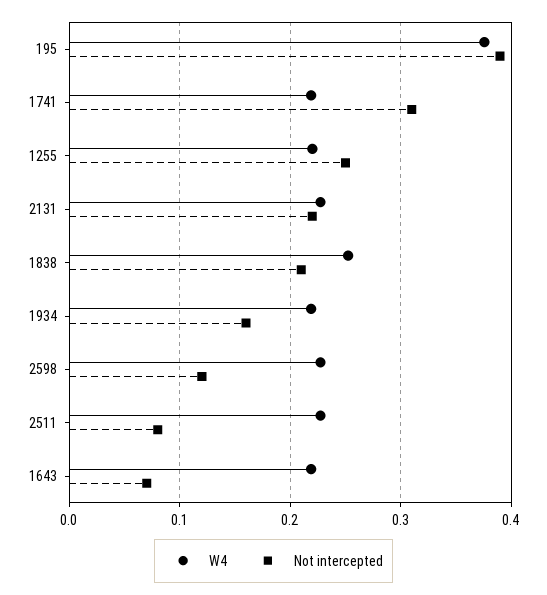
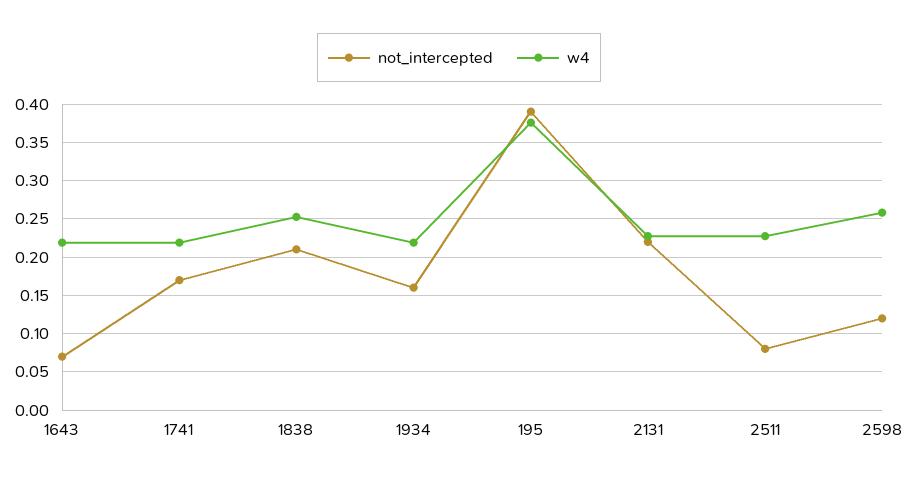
Not intercepted, 1741: 0.31 -> 0.17
W4, 1255: 0.22 -> none
Not intercepted, 1255: 0.25 -> none
W4, 2598: 0.23 -> 0.26

